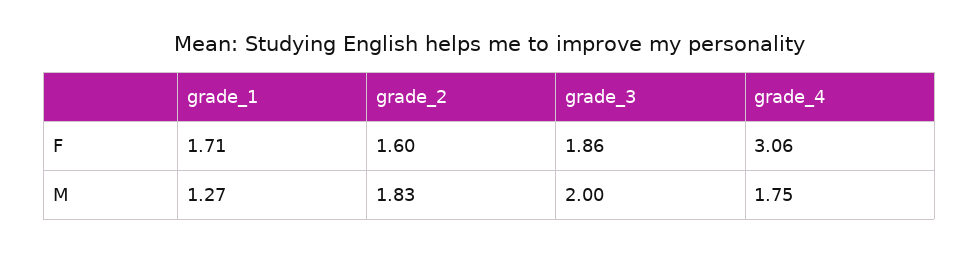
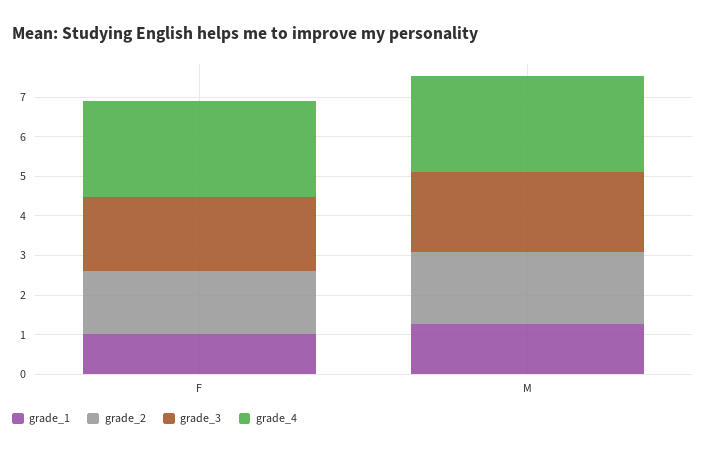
grade_1, F: 1.71 -> 1
grade_4, F: 3.06 -> 2.5
grade_4, M: 1.75 -> 2.5

